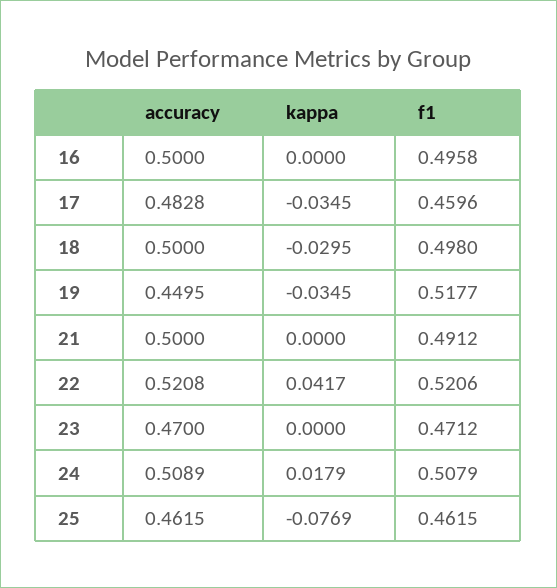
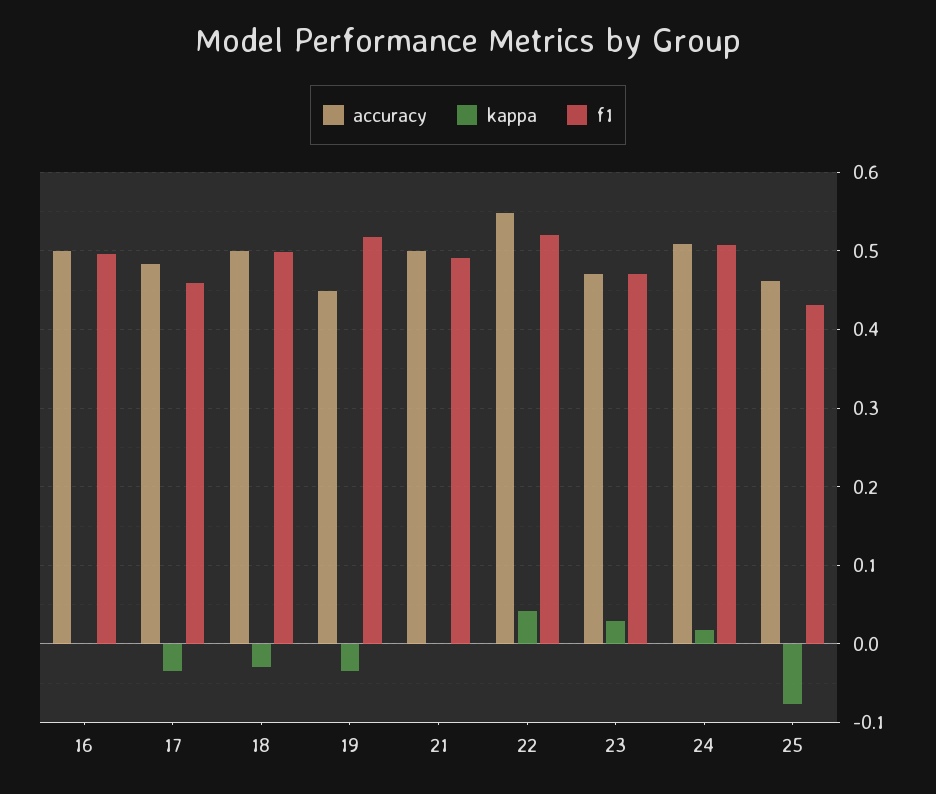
accuracy, 22: 0.5208 -> 0.55
kappa, 23: 0 -> 0.03
f1, 25: 0.4615 -> 0.43

